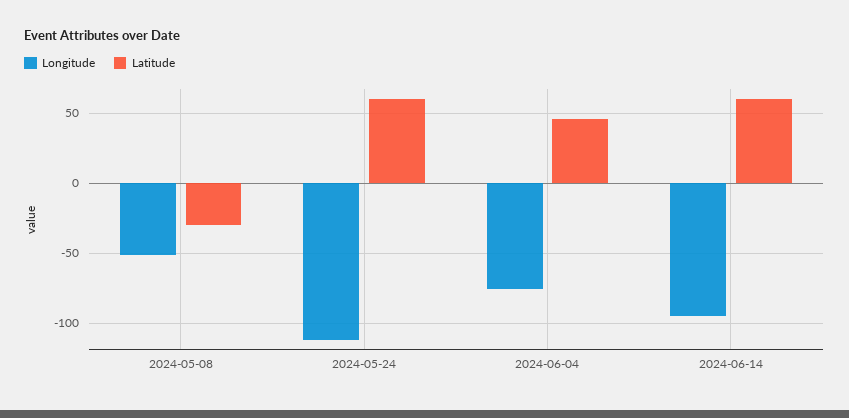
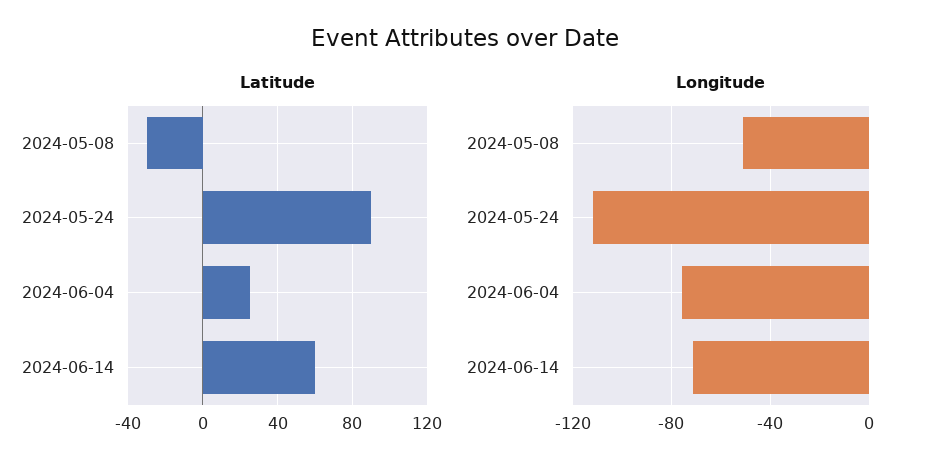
Latitude, 2024-05-24: 60 -> 90
Latitude, 2024-06-04: 45 -> 25
Longitude, 2024-06-14: -95 -> -70

